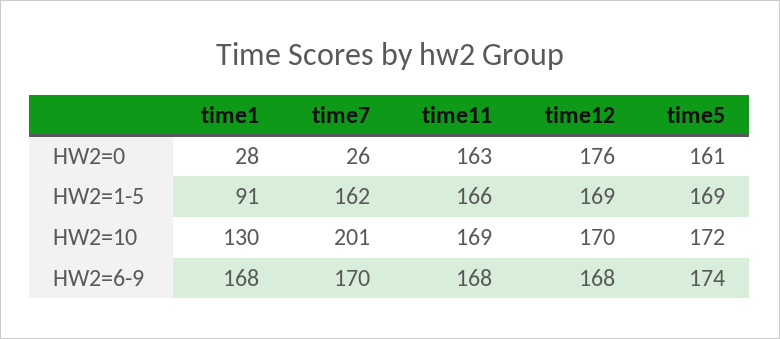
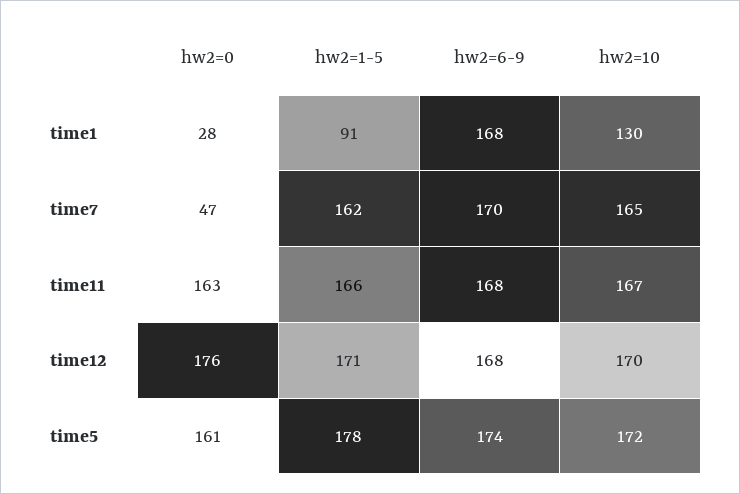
time7, HW2=0: 26 -> 47
time12, HW2=1-5: 169 -> 171
time5, HW2=1-5: 169 -> 178
time7, HW2=10: 201 -> 165
time11, HW2=10: 169 -> 167

